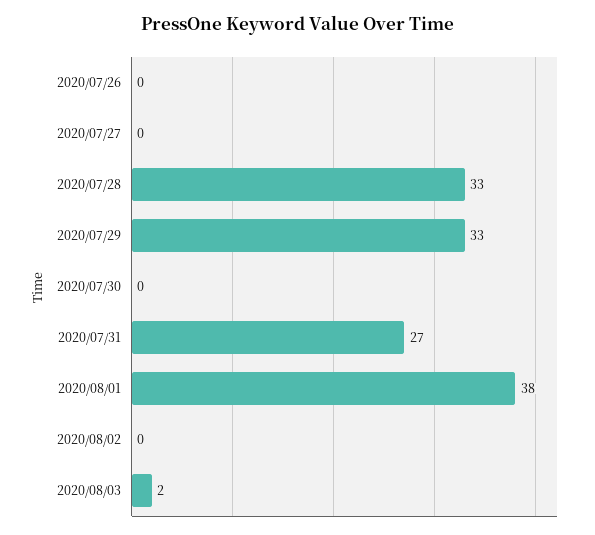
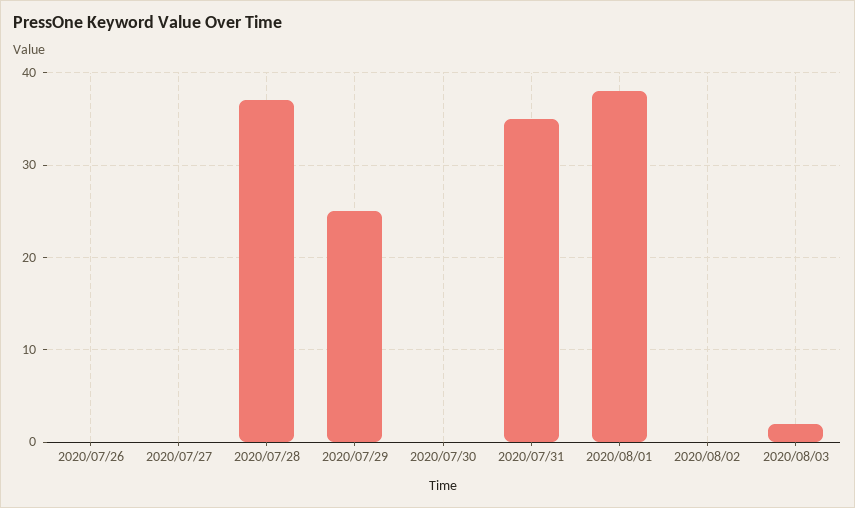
2020/07/28: 33 -> 37
2020/07/29: 33 -> 25
2020/07/31: 27 -> 35

